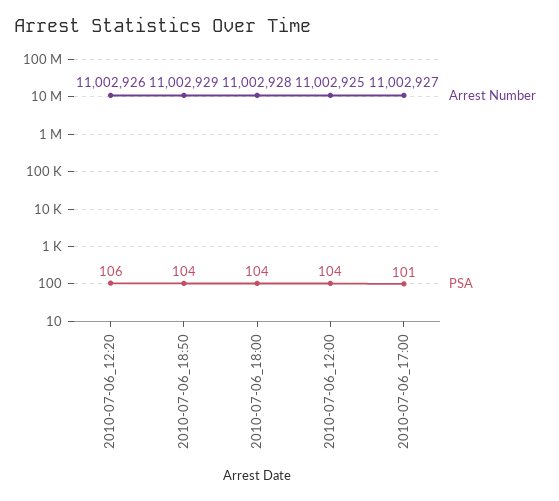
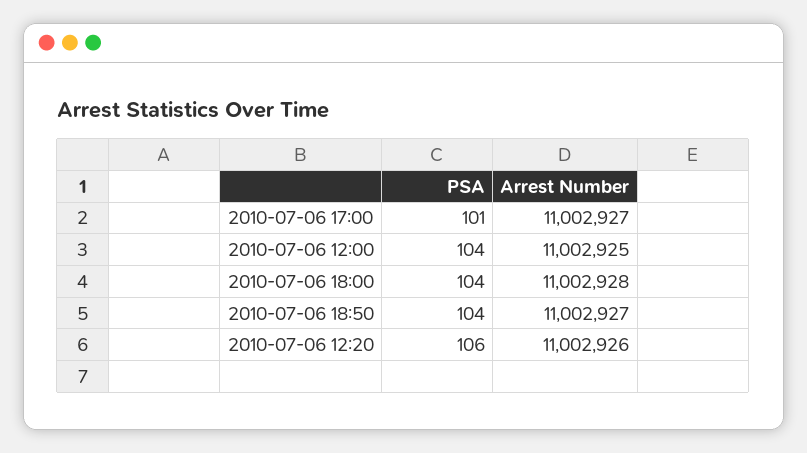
Arrest Number, 2010-07-06_18:50: 11002929 -> 11002927

